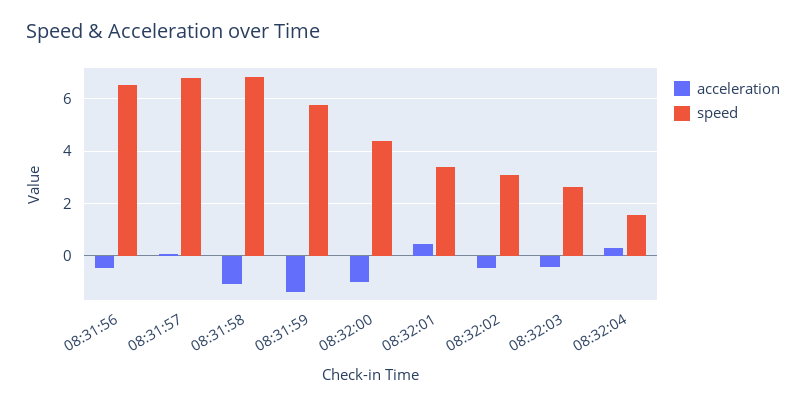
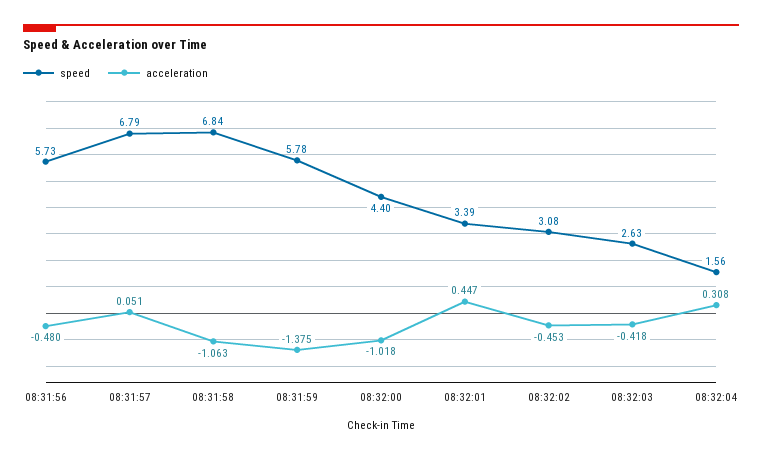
speed, 08:31:56: 6.5 -> 5.73

